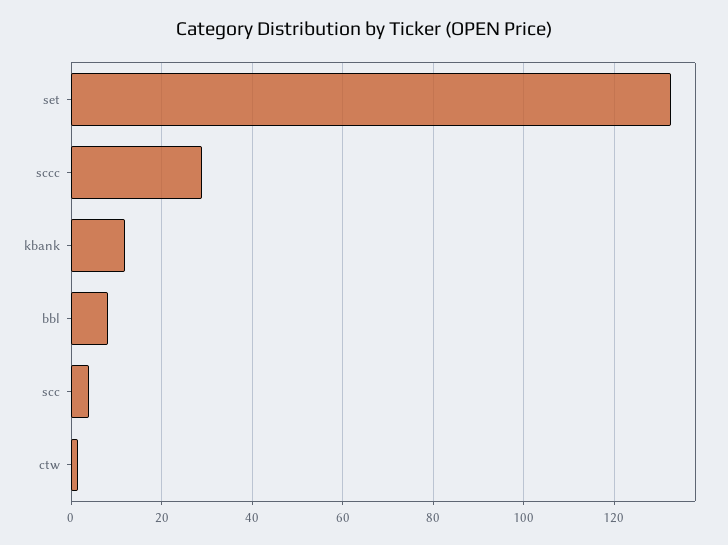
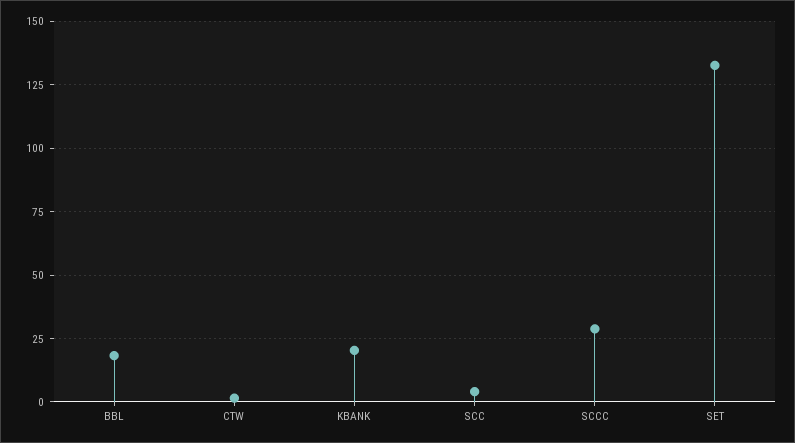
kbank: 12 -> 20
bbl: 8 -> 17.5

